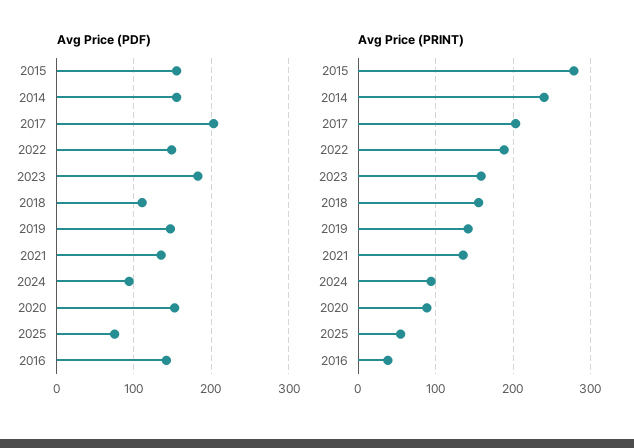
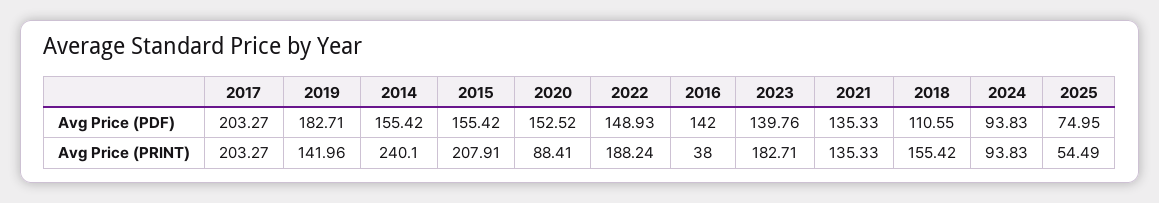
Avg Price (PDF), 2023: 180 -> 139.76
Avg Price (PDF), 2019: 150 -> 182.71
Avg Price (PRINT), 2015: 280 -> 207.91
Avg Price (PRINT), 2023: 160 -> 182.71

